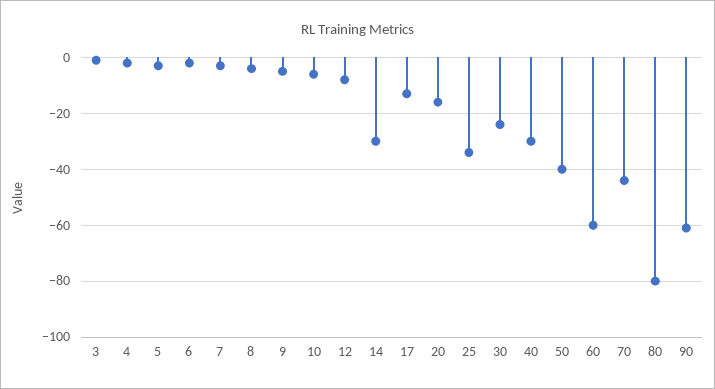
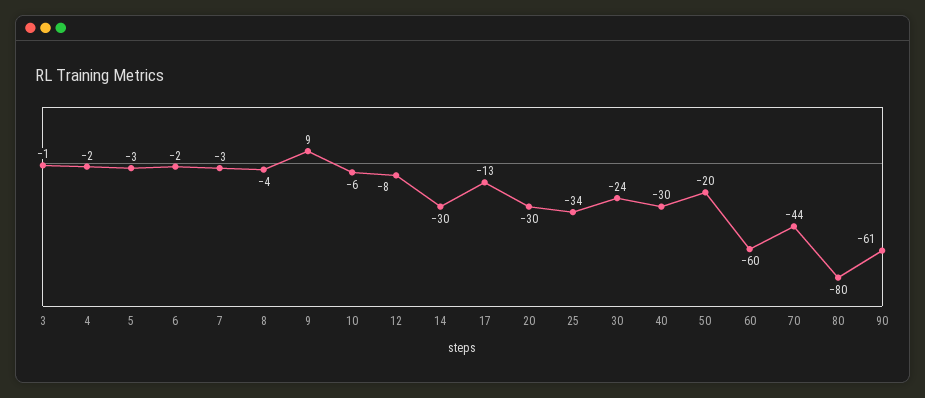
9: -5 -> 9
20: -15 -> -30
50: -40 -> -20

